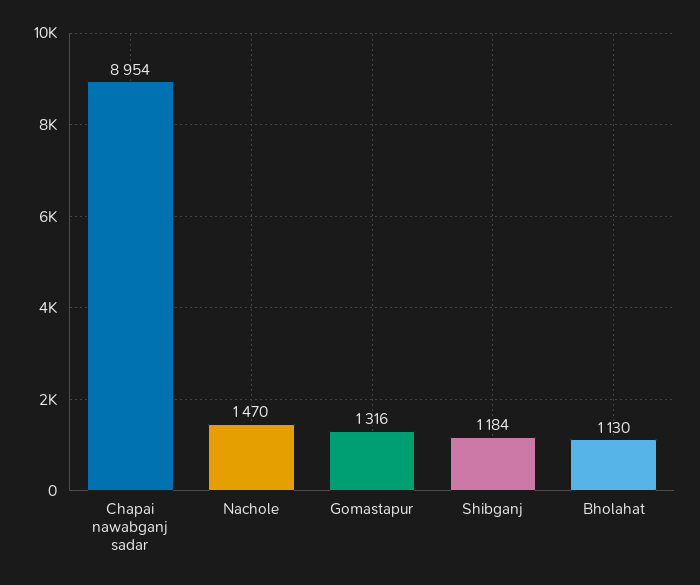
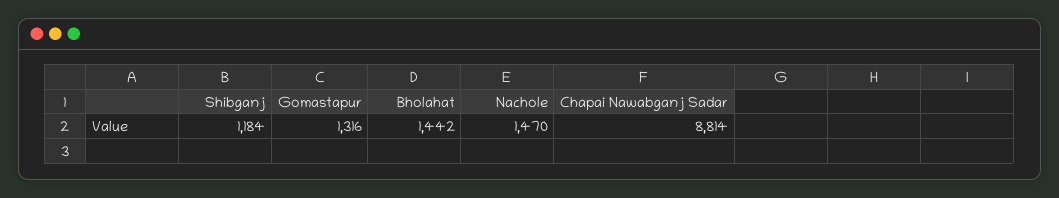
Chapai nawabganj sadar: 8954 -> 8814
Bholahat: 1130 -> 1442

